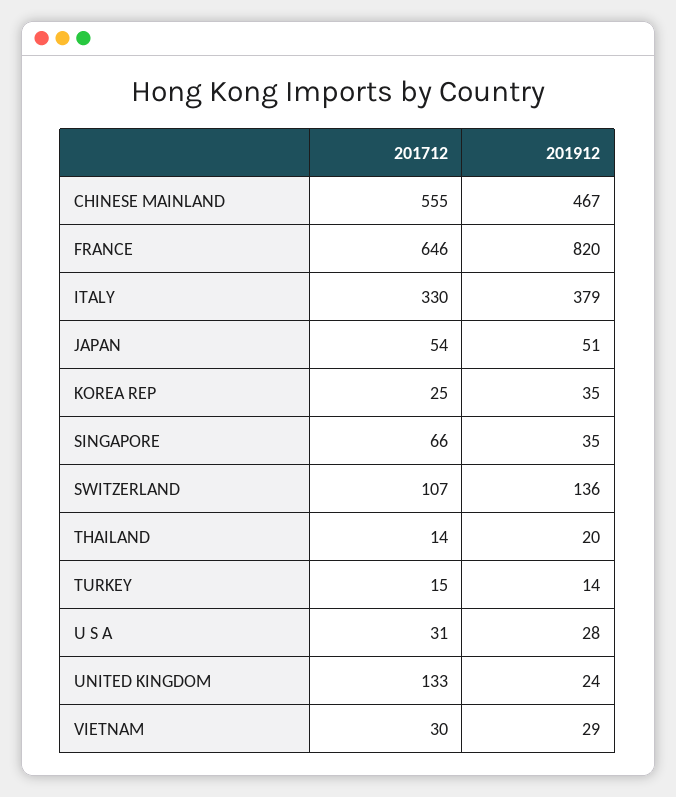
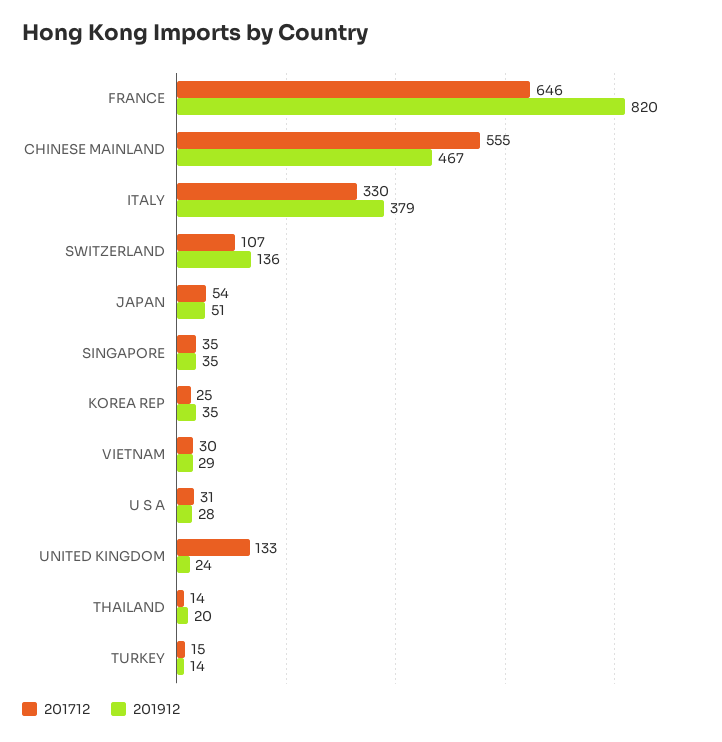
201712, SINGAPORE: 66 -> 35

